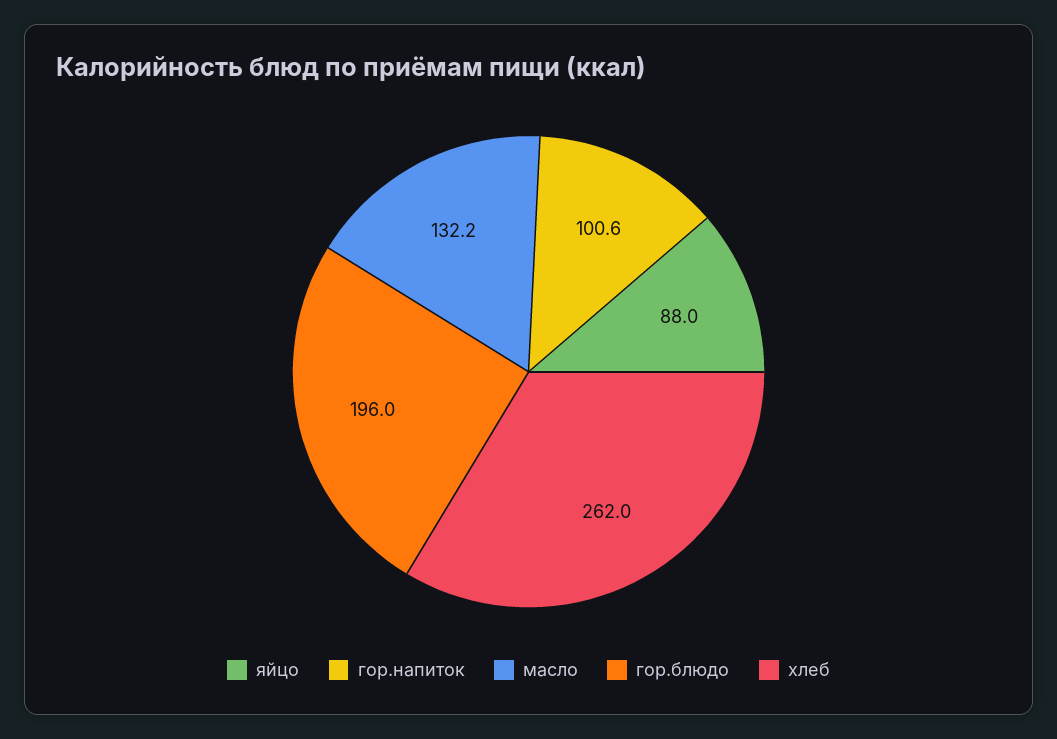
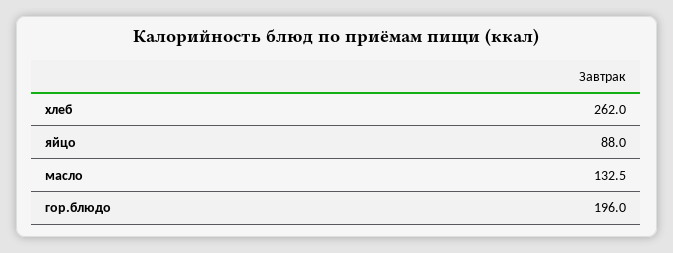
гор.напиток: 100.6 -> none
масло: 132.2 -> 132.5

